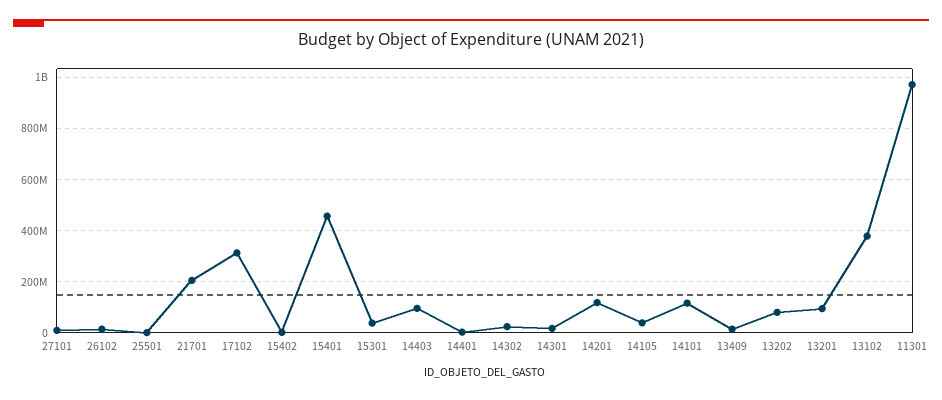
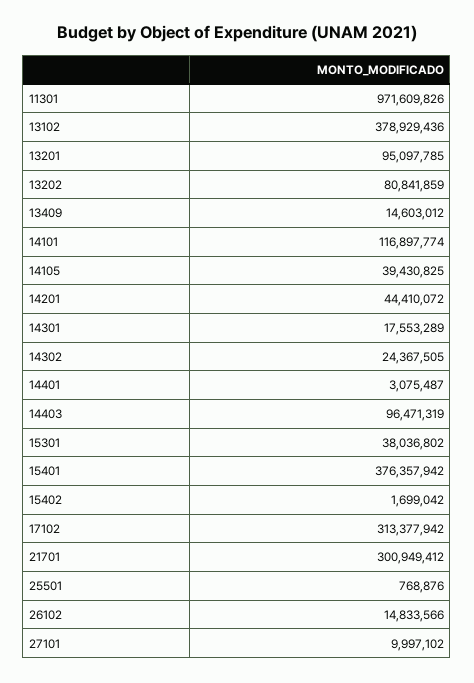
21701: 200000000 -> 300949412
15401: 450000000 -> 376357942
14201: 125000000 -> 44410072

